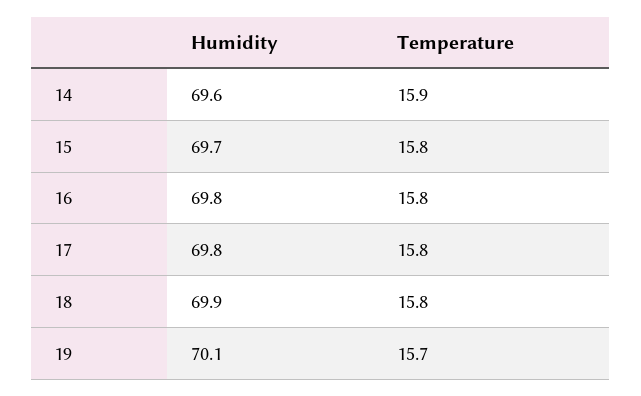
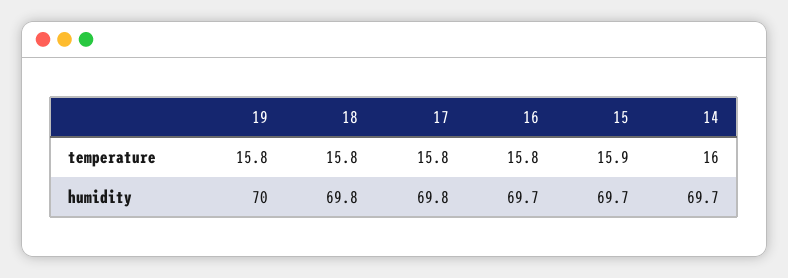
Humidity, 14: 69.6 -> 69.7
Temperature, 14: 15.9 -> 16
Temperature, 15: 15.8 -> 15.9
Humidity, 16: 69.8 -> 69.7
Humidity, 18: 69.9 -> 69.8
Humidity, 19: 70.1 -> 70
Temperature, 19: 15.7 -> 15.8

